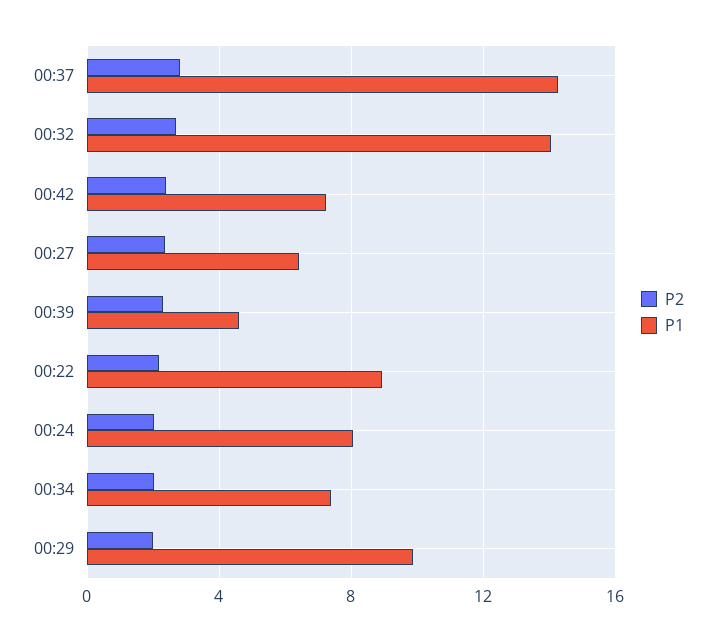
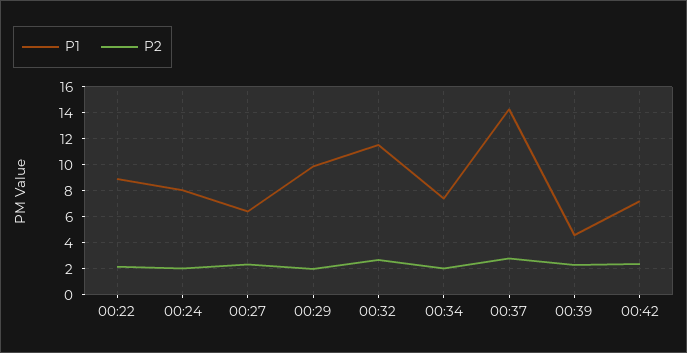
P1, 00:32: 14 -> 11.5

